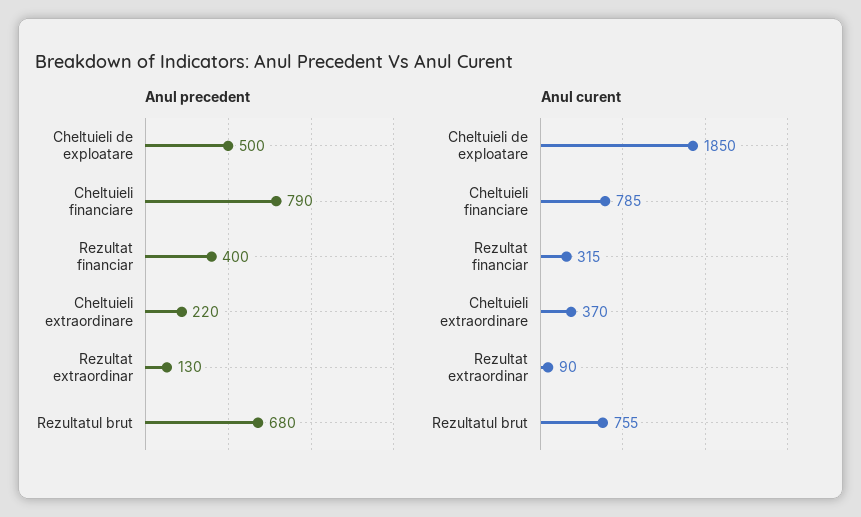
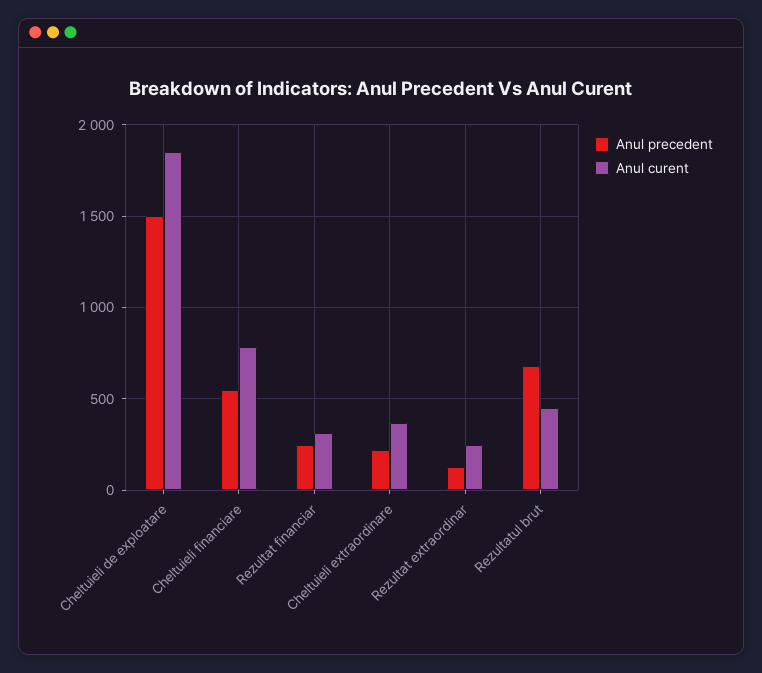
Anul precedent, Cheltuieli de exploatare: 500 -> 1500
Anul precedent, Cheltuieli financiare: 790 -> 550
Anul precedent, Rezultat financiar: 400 -> 250
Anul curent, Rezultat extraordinar: 90 -> 250
Anul curent, Rezultatul brut: 755 -> 450

